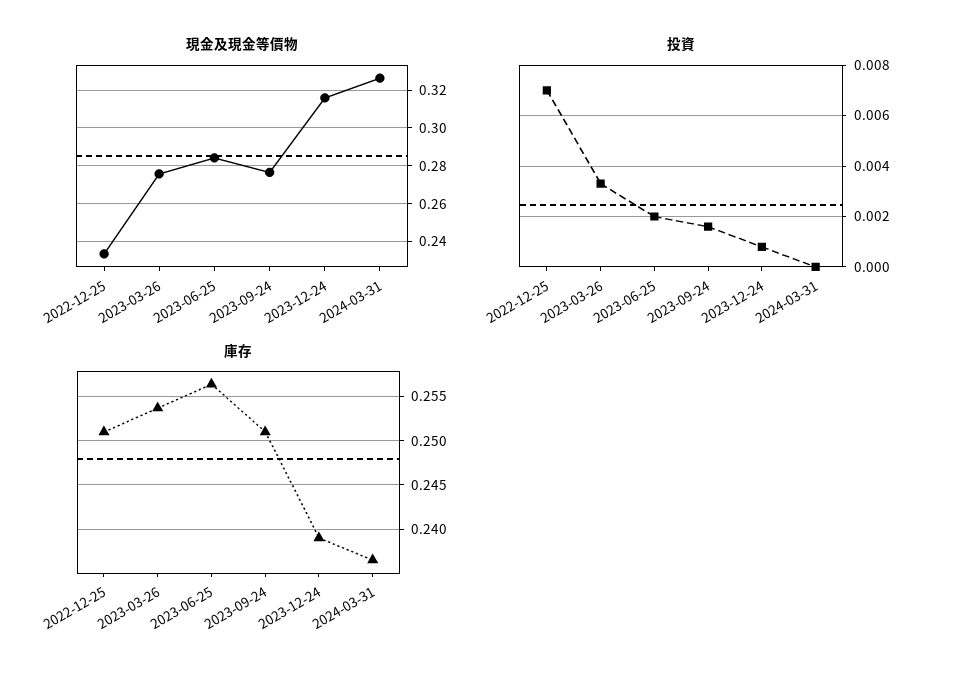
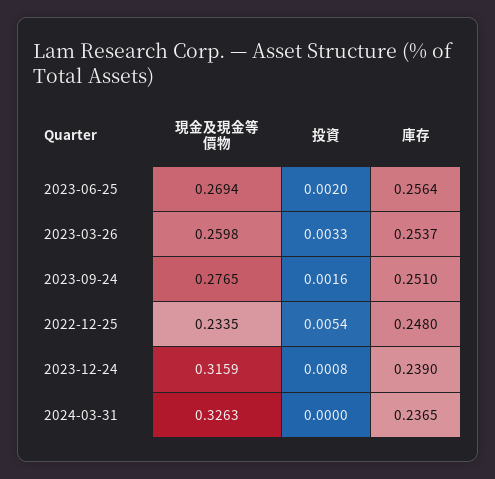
現金及現金等價物, 2023-03-26: 0.275 -> 0.2598
現金及現金等價物, 2023-06-25: 0.285 -> 0.2694
投資, 2022-12-25: 0.007 -> 0.0054
庫存, 2022-12-25: 0.251 -> 0.248

